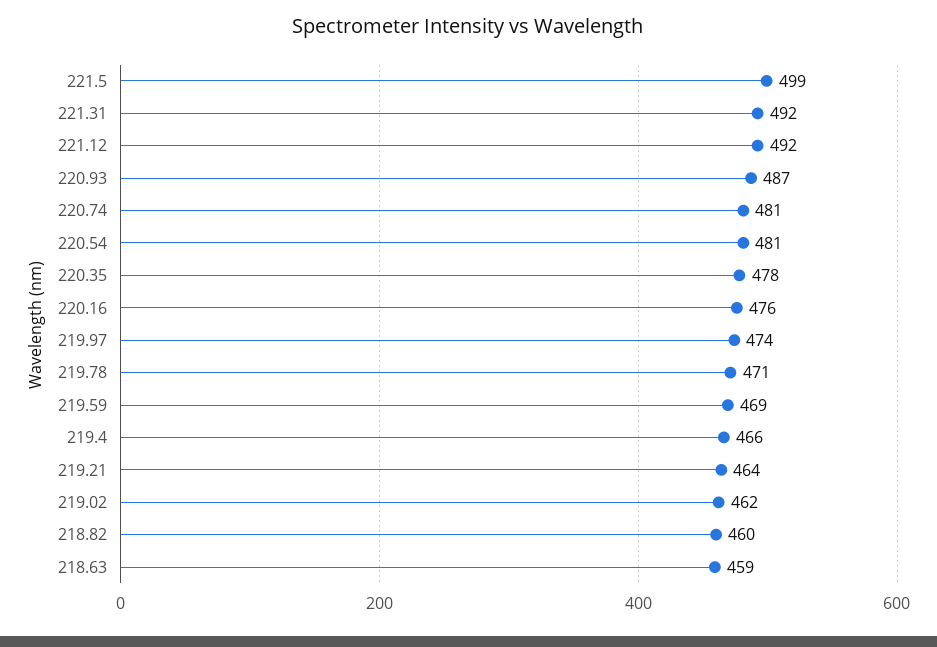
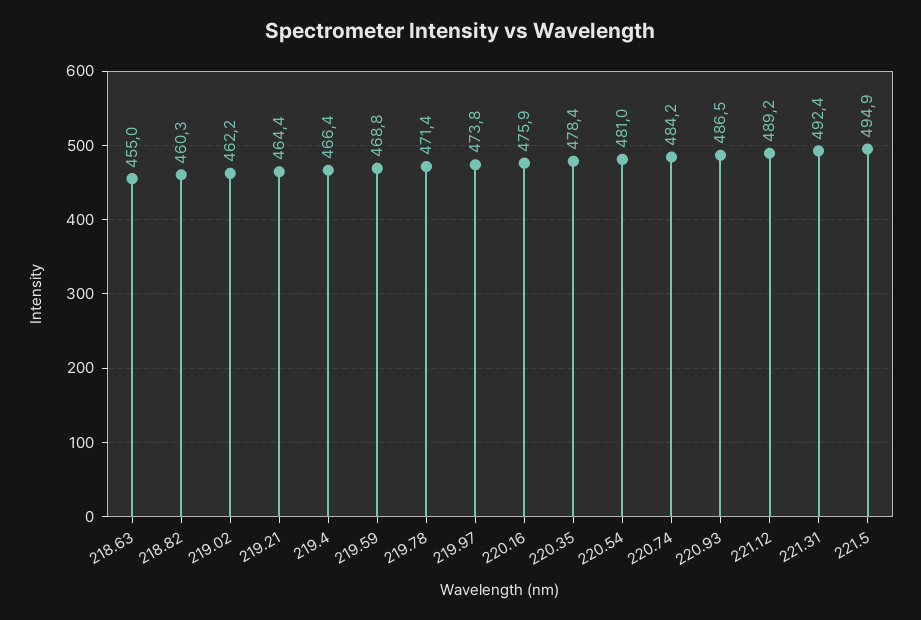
221.5: 499 -> 494.9
221.12: 492 -> 489.2
220.74: 481 -> 484.2
218.63: 459 -> 455

